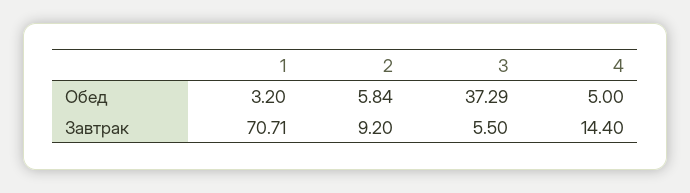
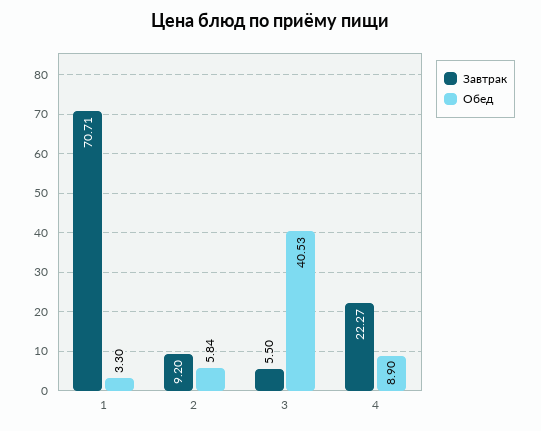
Обед, 1: 3.2 -> 3.3
Обед, 3: 37.29 -> 40.53
Обед, 4: 5 -> 8.9
Завтрак, 4: 14.4 -> 22.27

